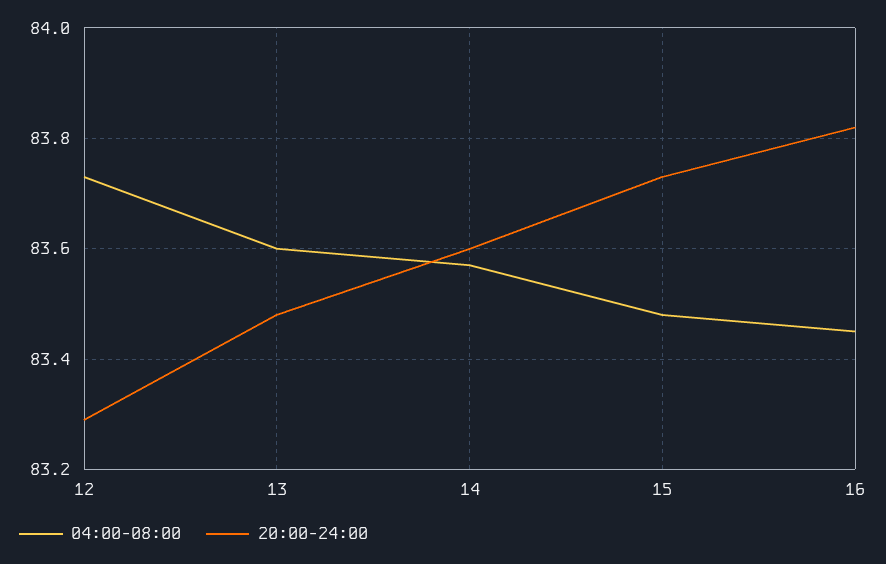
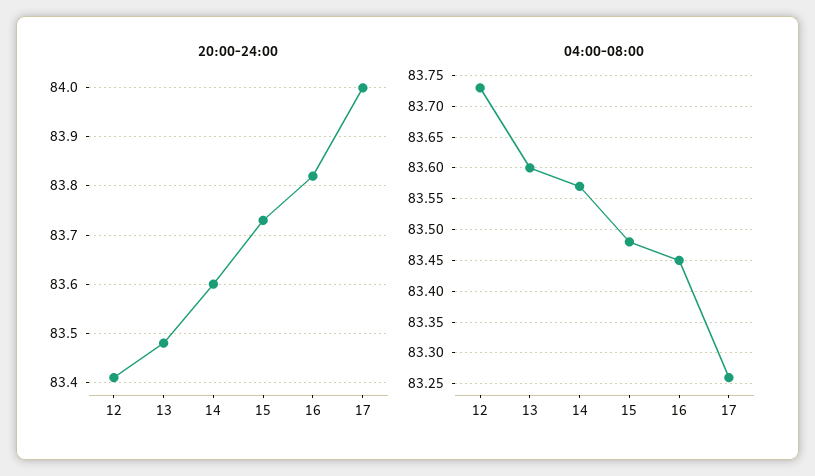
20:00-24:00, 12: 83.3 -> 83.4
20:00-24:00, 17: none -> 84
04:00-08:00, 17: none -> 83.26

